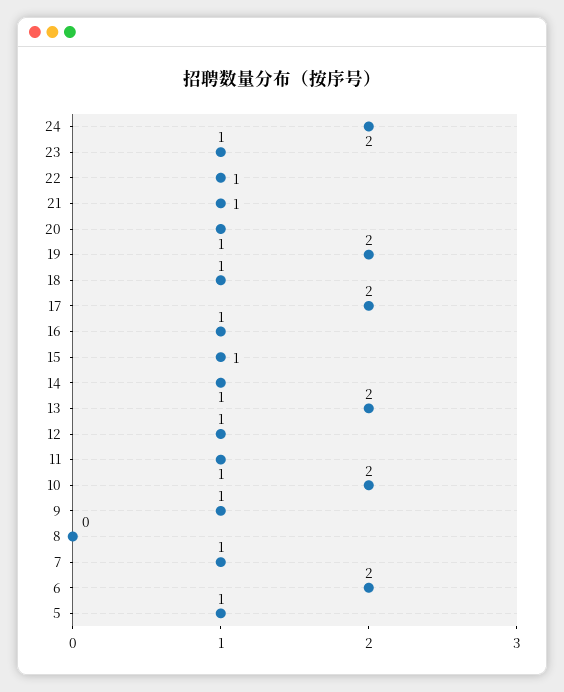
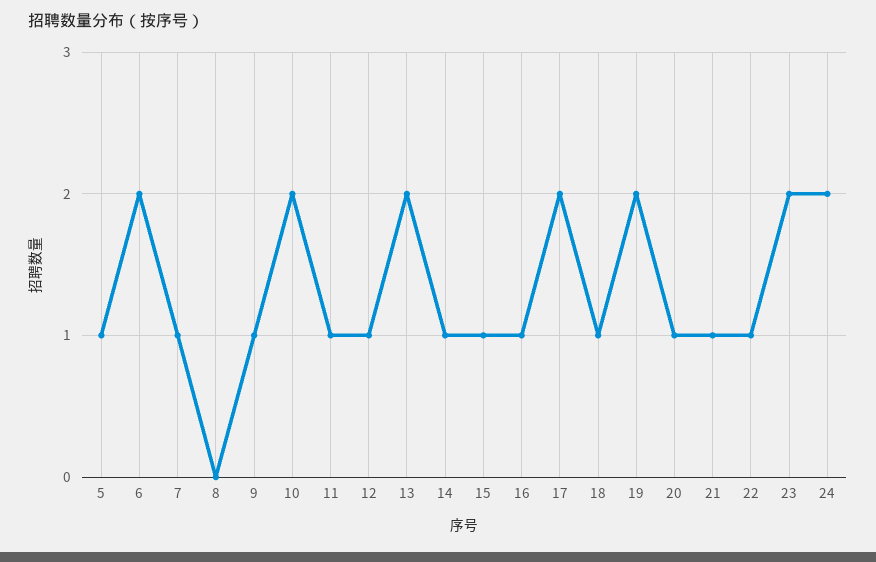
23: 1 -> 2

